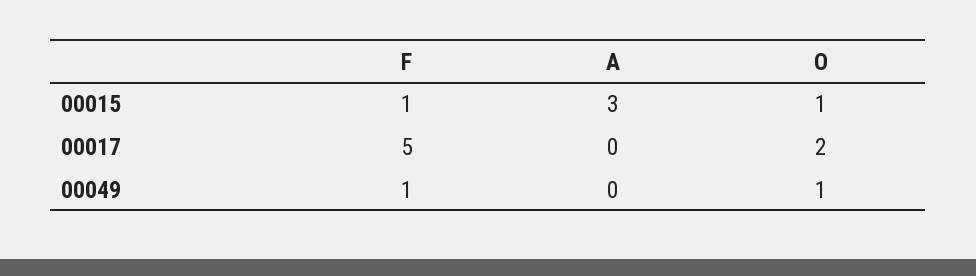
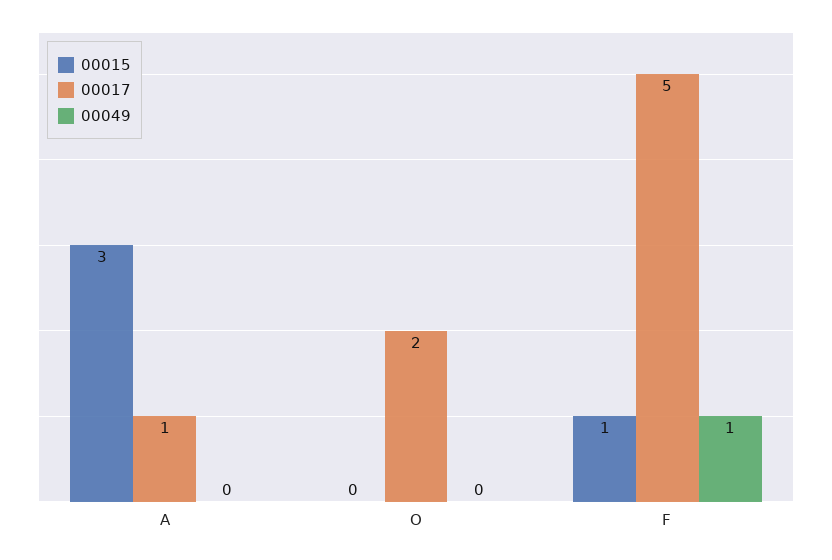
00015, O: 1 -> 0
00017, A: 0 -> 1
00049, O: 1 -> 0

